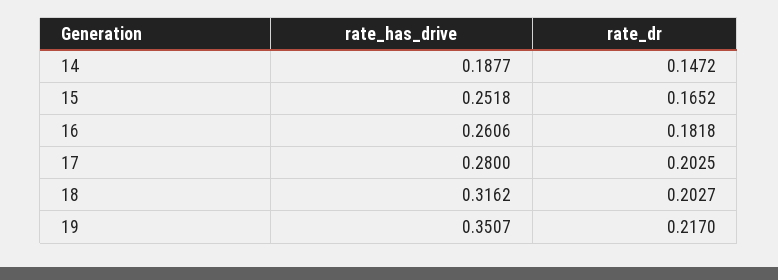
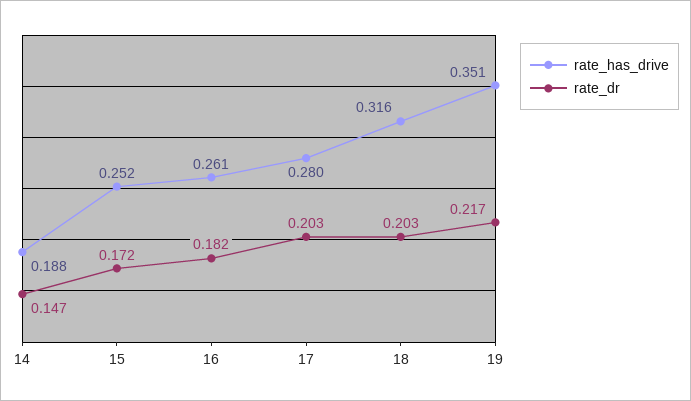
rate_dr, 15: 0.1652 -> 0.172

